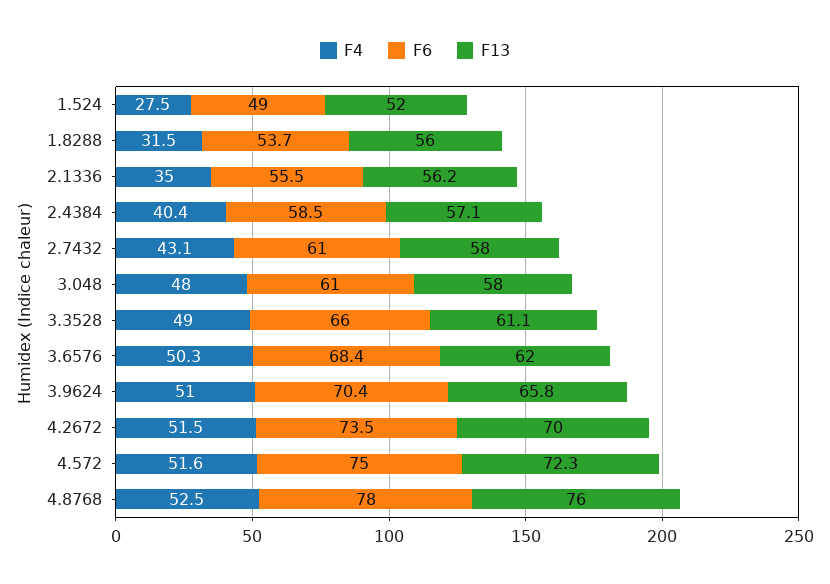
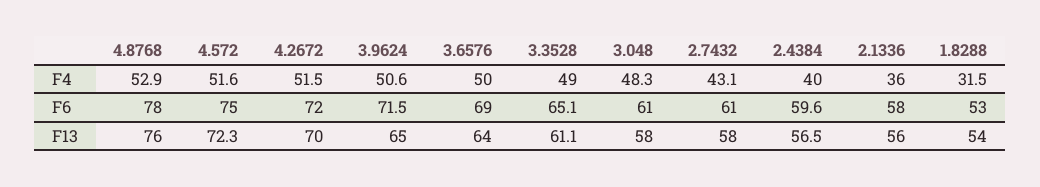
F4, 1.524: 27.5 -> none
F6, 1.524: 49 -> none
F13, 1.524: 52 -> none
F6, 1.8288: 53.7 -> 53
F13, 1.8288: 56 -> 54
F4, 2.1336: 35 -> 36
F6, 2.1336: 55.5 -> 58
F13, 2.1336: 56.2 -> 56
F4, 2.4384: 40.4 -> 40
F6, 2.4384: 58.5 -> 59.6
F13, 2.4384: 57.1 -> 56.5
F4, 3.048: 48 -> 48.3
F6, 3.3528: 66 -> 65.1
F4, 3.6576: 50.3 -> 50
F6, 3.6576: 68.4 -> 69
F13, 3.6576: 62 -> 64
F4, 3.9624: 51 -> 50.6
F6, 3.9624: 70.4 -> 71.5
F13, 3.9624: 65.8 -> 65
F6, 4.2672: 73.5 -> 72
F4, 4.8768: 52.5 -> 52.9

